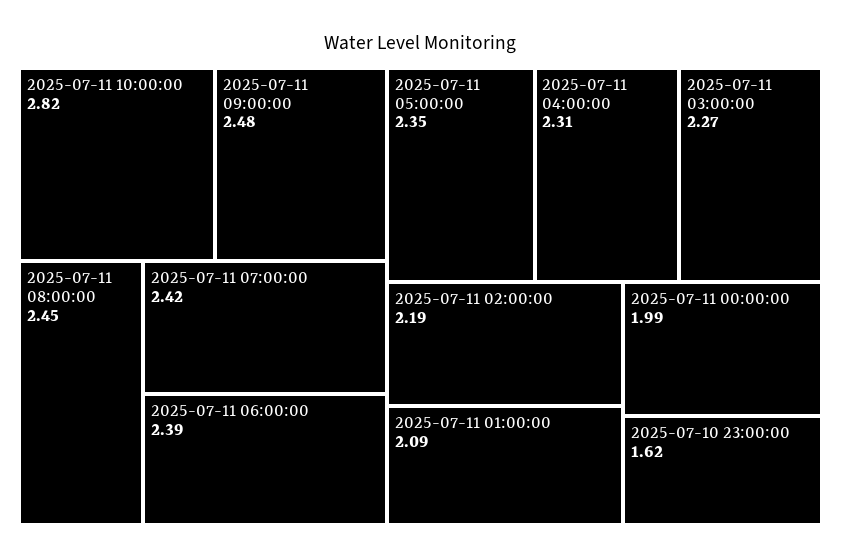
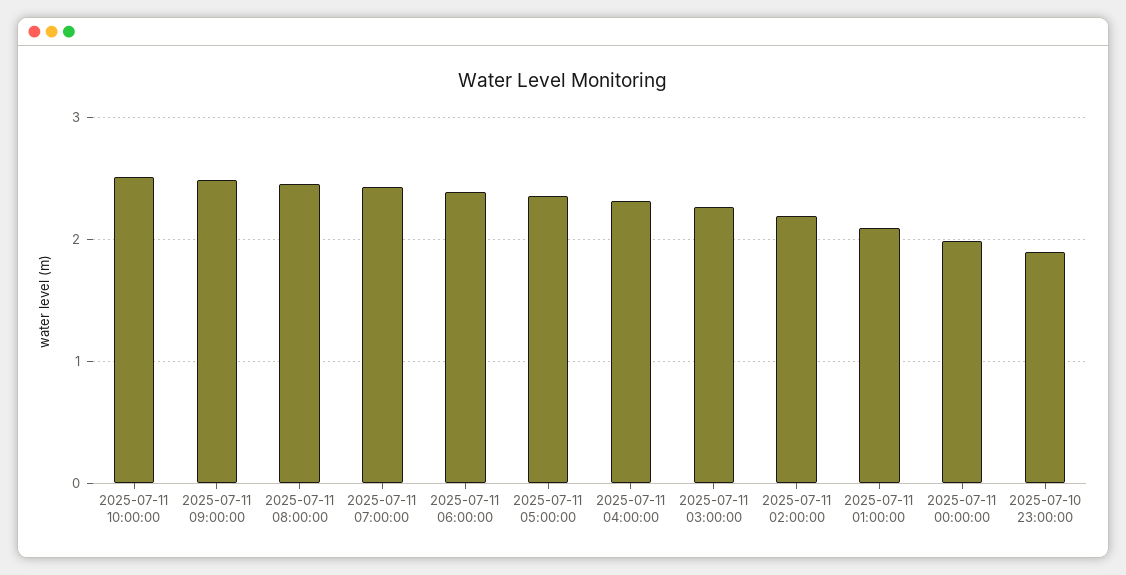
2025-07-11 10:00:00: 2.82 -> 2.5
2025-07-10 23:00:00: 1.62 -> 1.9

